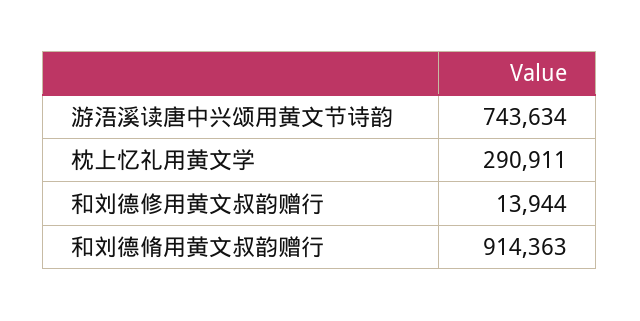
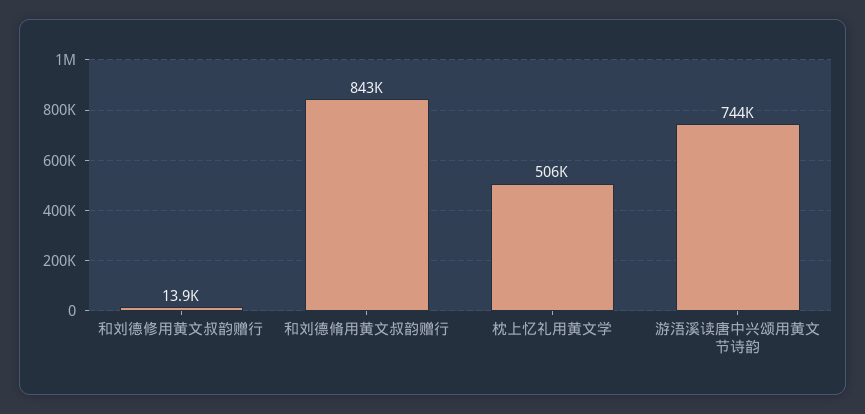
枕上忆礼用黄文学: 290911 -> 506000
和刘德脩用黄文叔韵赠行: 914363 -> 843000

